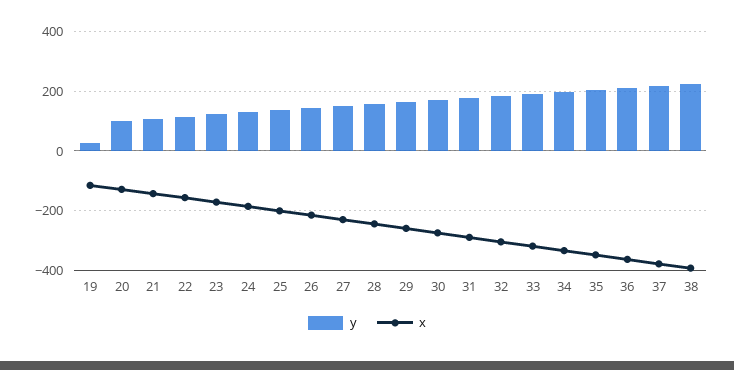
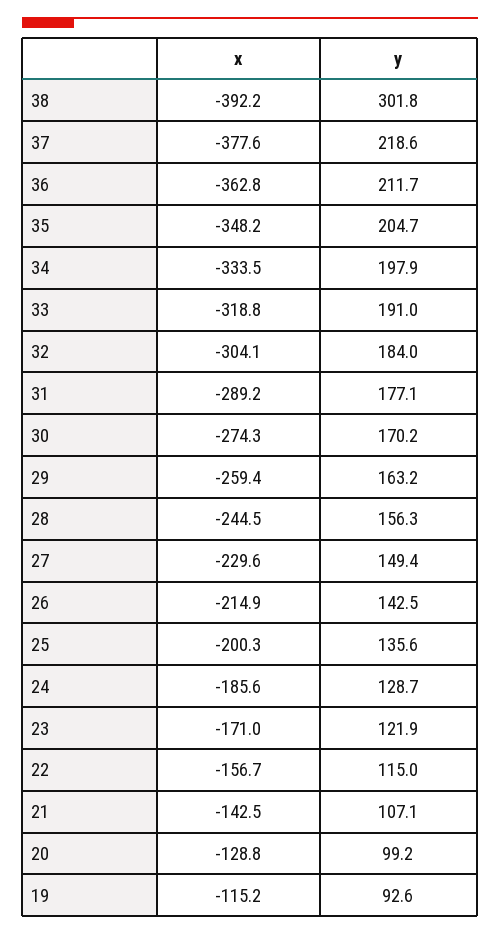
y, 19: 25 -> 92.6
y, 38: 225 -> 301.8

